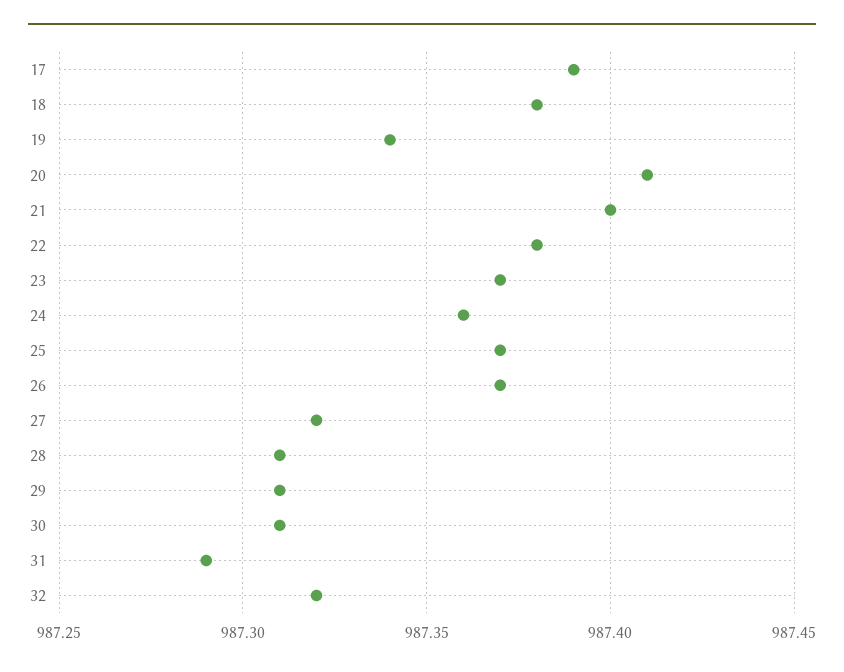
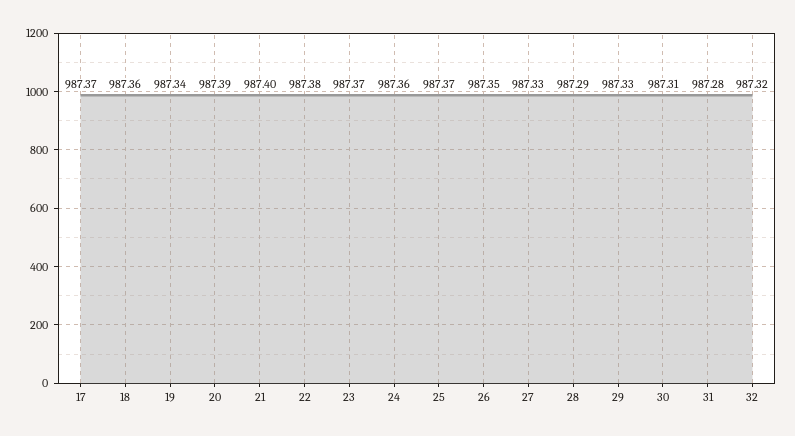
17: 987.39 -> 987.37
18: 987.38 -> 987.36
20: 987.41 -> 987.39
26: 987.37 -> 987.35
27: 987.32 -> 987.33
28: 987.31 -> 987.29
29: 987.31 -> 987.33
31: 987.29 -> 987.28

